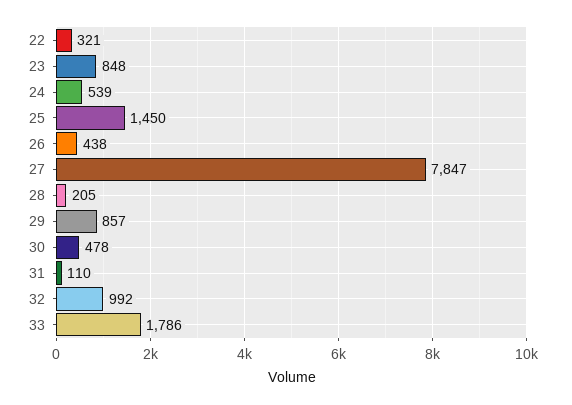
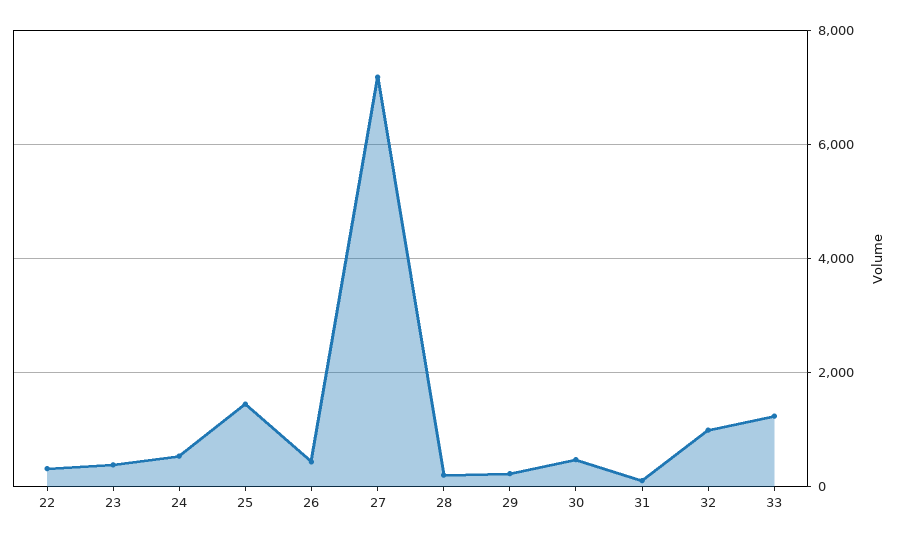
23: 848 -> 400
27: 7847 -> 7200
29: 857 -> 200
33: 1786 -> 1200

